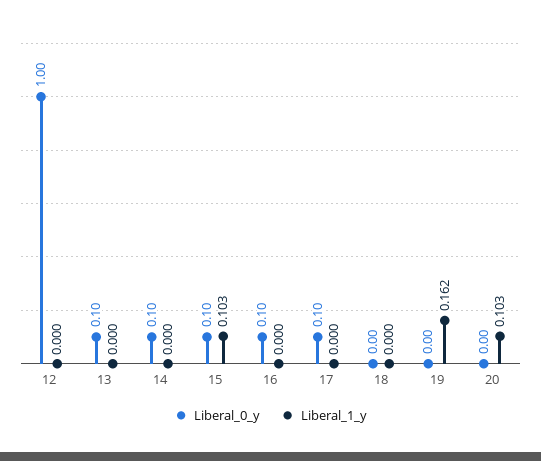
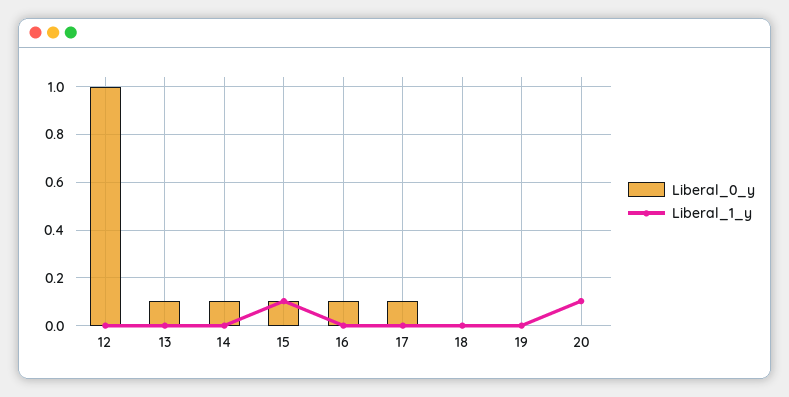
Liberal_1_y, 19: 0.162 -> 0

